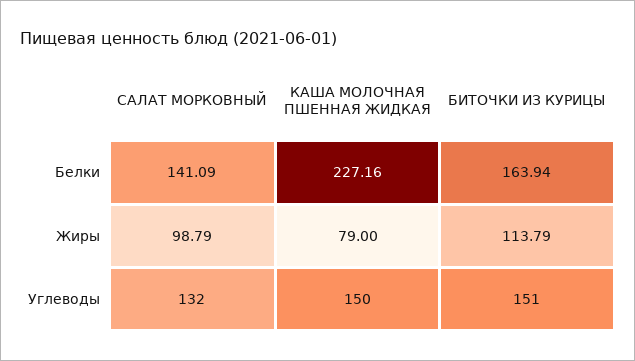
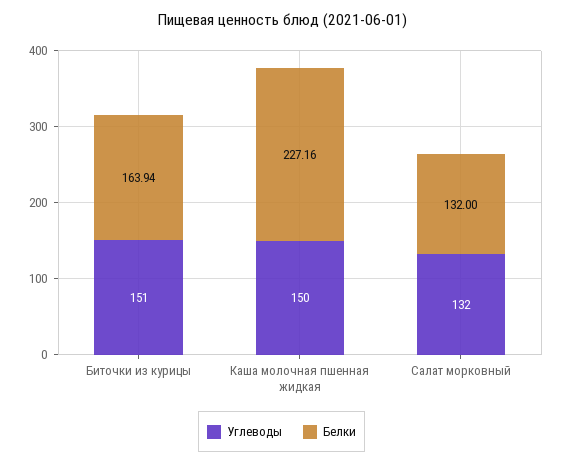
Белки, САЛАТ МОРКОВНЫЙ: 141.09 -> 132
Жиры, САЛАТ МОРКОВНЫЙ: 98.79 -> none
Жиры, КАША МОЛОЧНАЯ ПШЕННАЯ ЖИДКАЯ: 79 -> none
Жиры, БИТОЧКИ ИЗ КУРИЦЫ: 113.79 -> none

